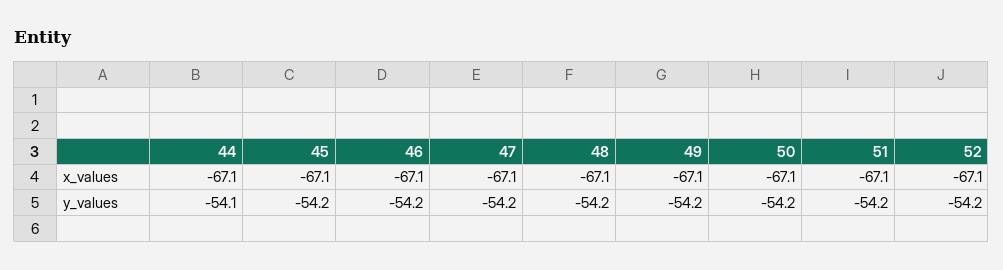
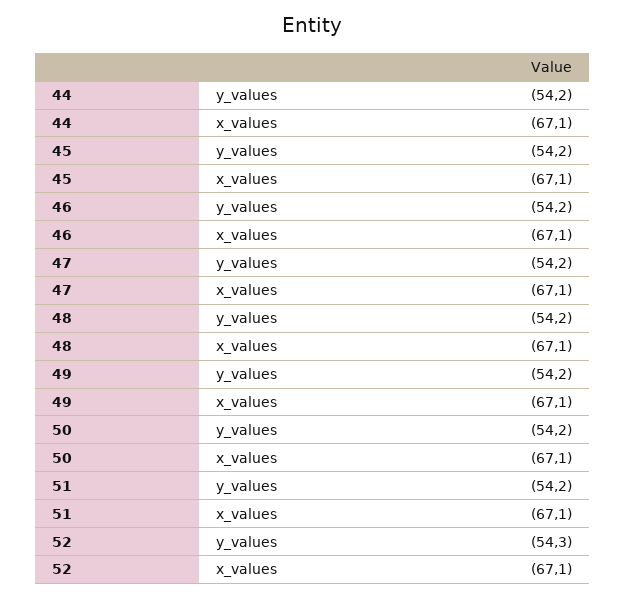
44, y_values: -54.1 -> -54.2
52, y_values: -54.2 -> -54.3

